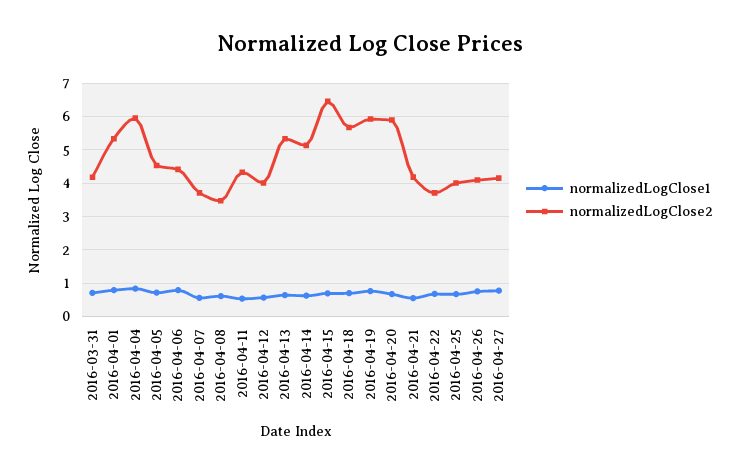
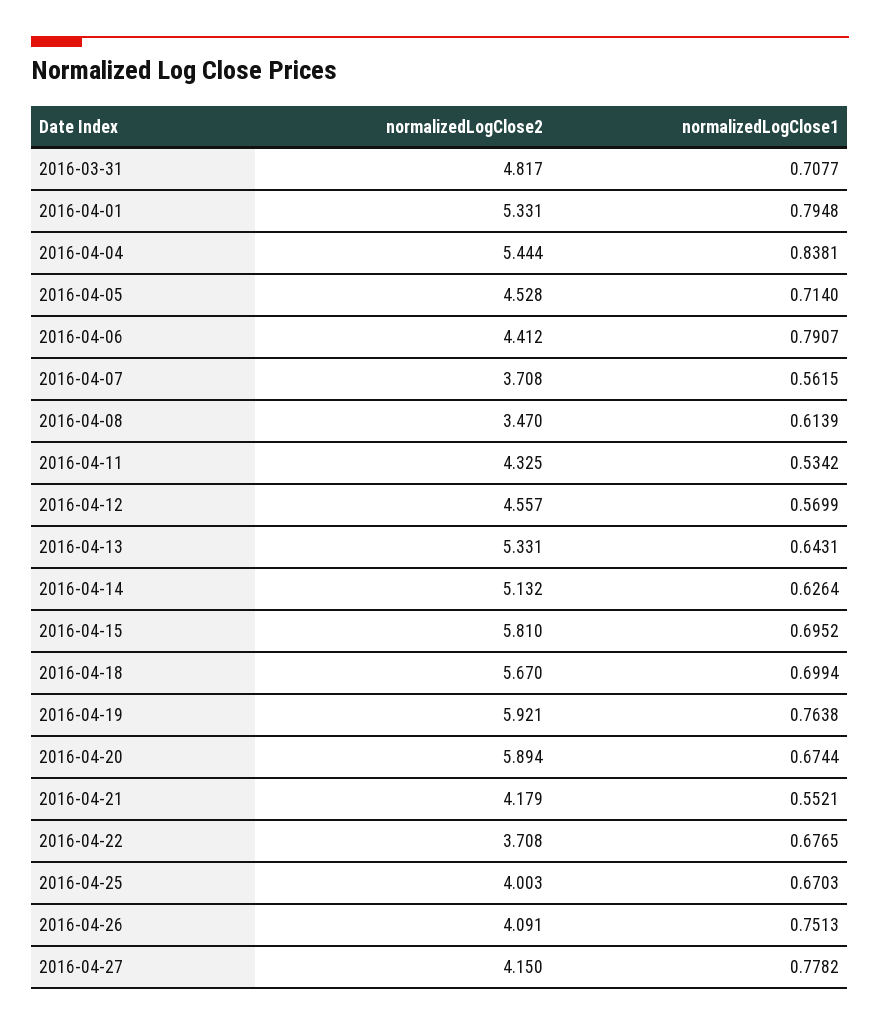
normalizedLogClose2, 2016-03-31: 4.2 -> 4.817
normalizedLogClose2, 2016-04-04: 6 -> 5.444
normalizedLogClose2, 2016-04-12: 4 -> 4.557
normalizedLogClose2, 2016-04-15: 6.4 -> 5.81

